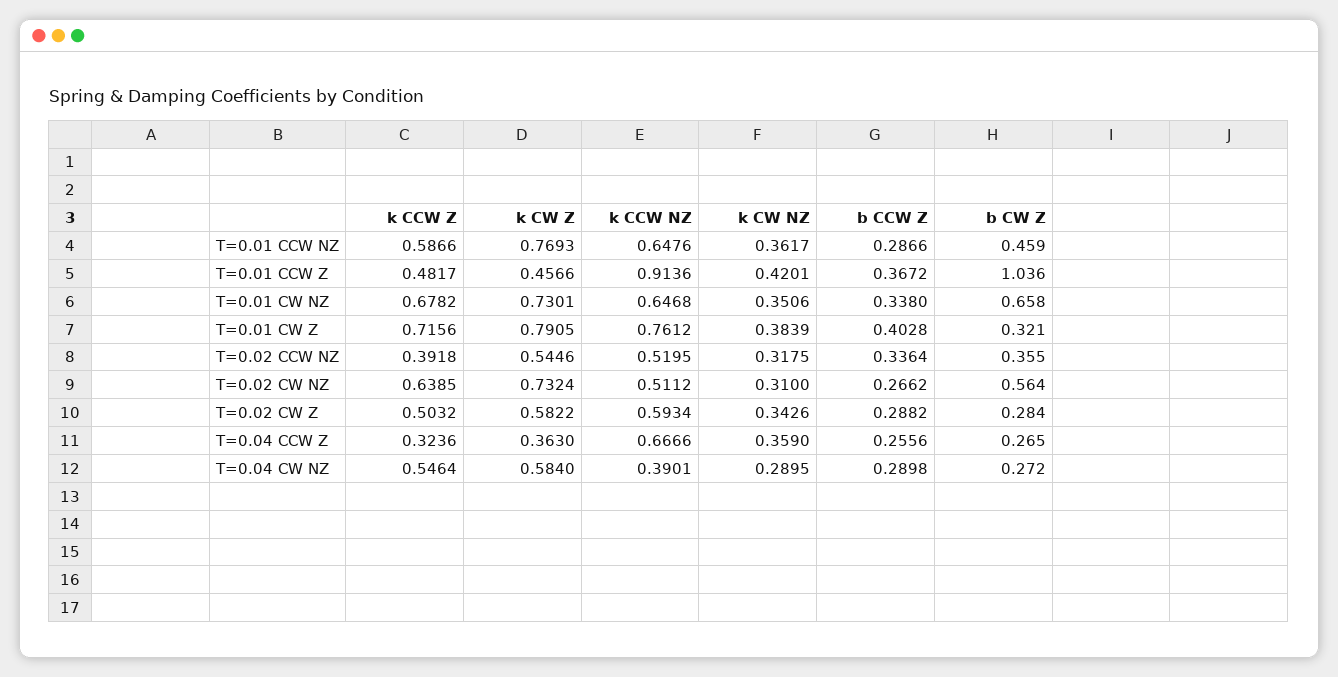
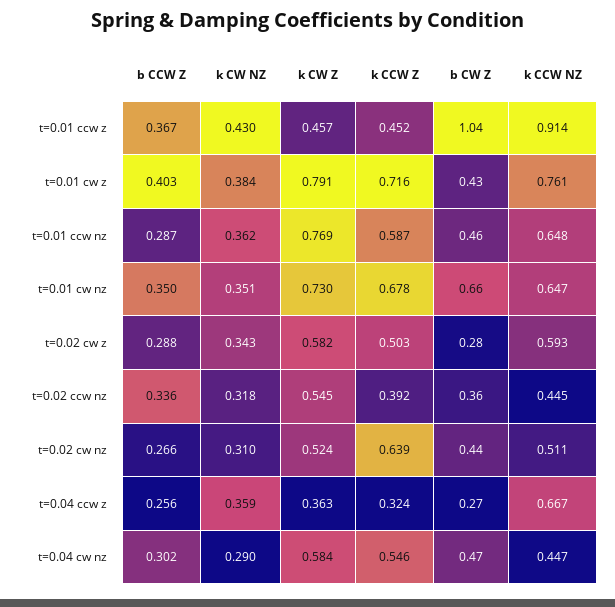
k CCW Z, T=0.01 CCW Z: 0.4817 -> 0.452
k CW NZ, T=0.01 CCW Z: 0.4201 -> 0.43
b CCW Z, T=0.01 CW NZ: 0.338 -> 0.35
b CW Z, T=0.01 CW Z: 0.321 -> 0.43
k CCW NZ, T=0.02 CCW NZ: 0.5195 -> 0.445
k CW Z, T=0.02 CW NZ: 0.7324 -> 0.524
b CW Z, T=0.02 CW NZ: 0.564 -> 0.44
k CCW NZ, T=0.04 CW NZ: 0.3901 -> 0.447
b CCW Z, T=0.04 CW NZ: 0.2898 -> 0.302
b CW Z, T=0.04 CW NZ: 0.272 -> 0.47

